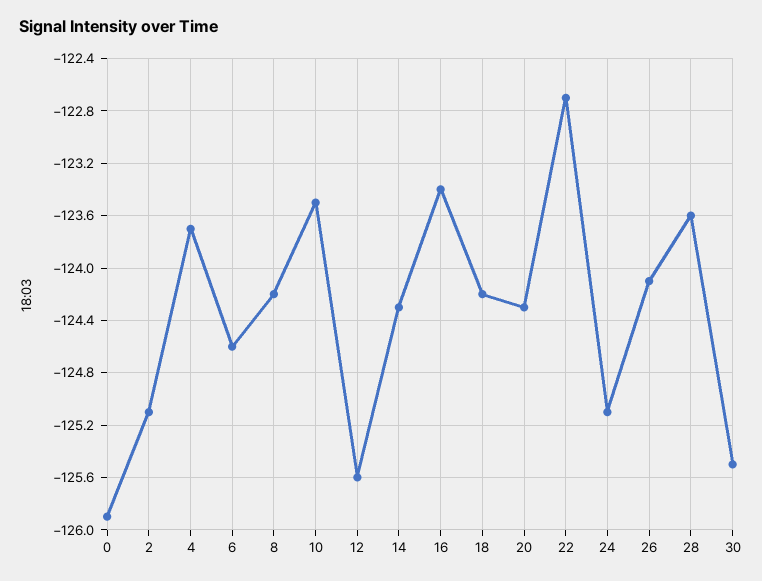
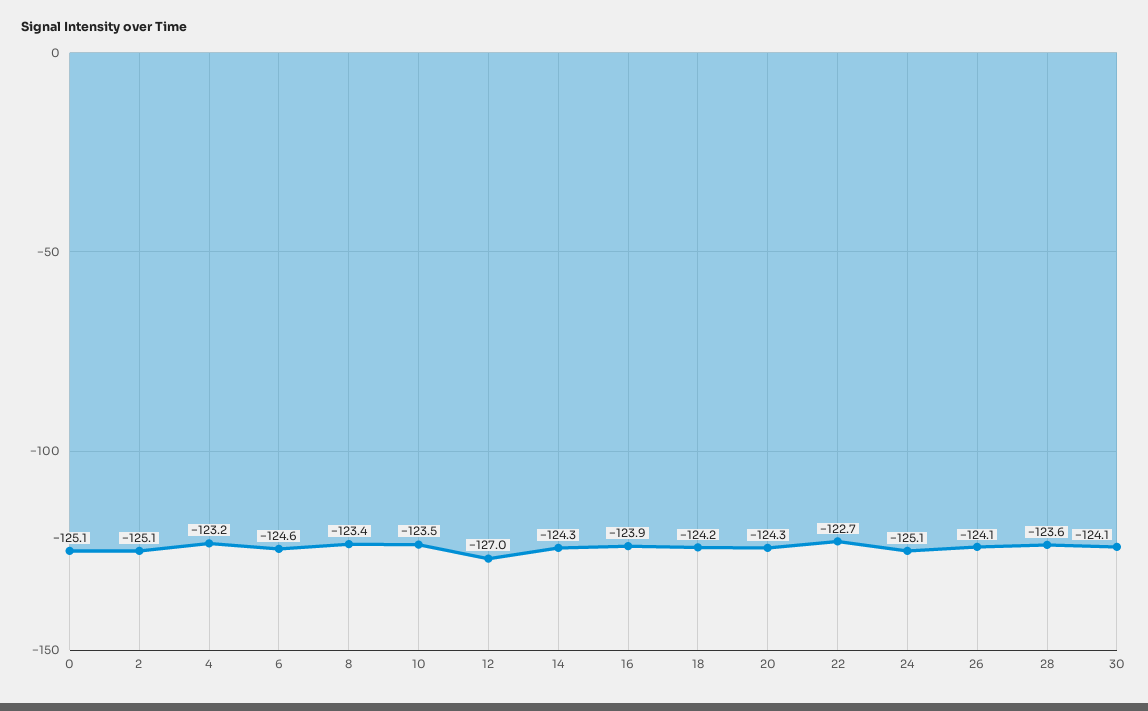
0: -125.9 -> -125.1
4: -123.7 -> -123.2
8: -124.2 -> -123.4
12: -125.6 -> -127
16: -123.4 -> -123.9
30: -125.5 -> -124.1

